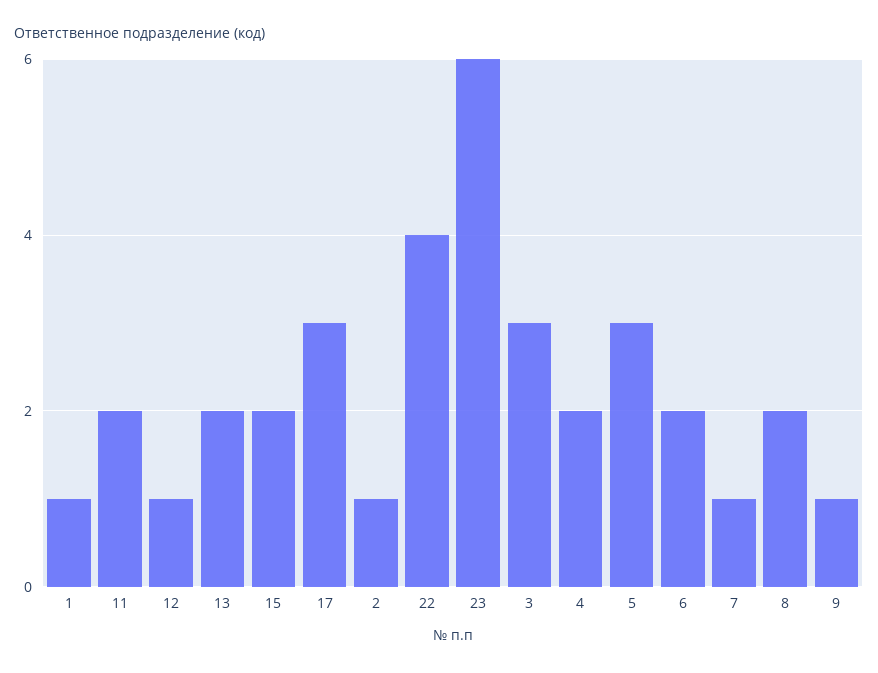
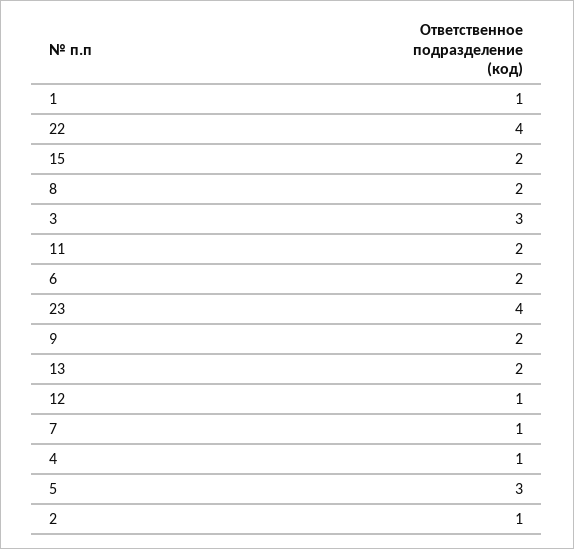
17: 3 -> none
23: 6 -> 4
4: 2 -> 1
9: 1 -> 2

